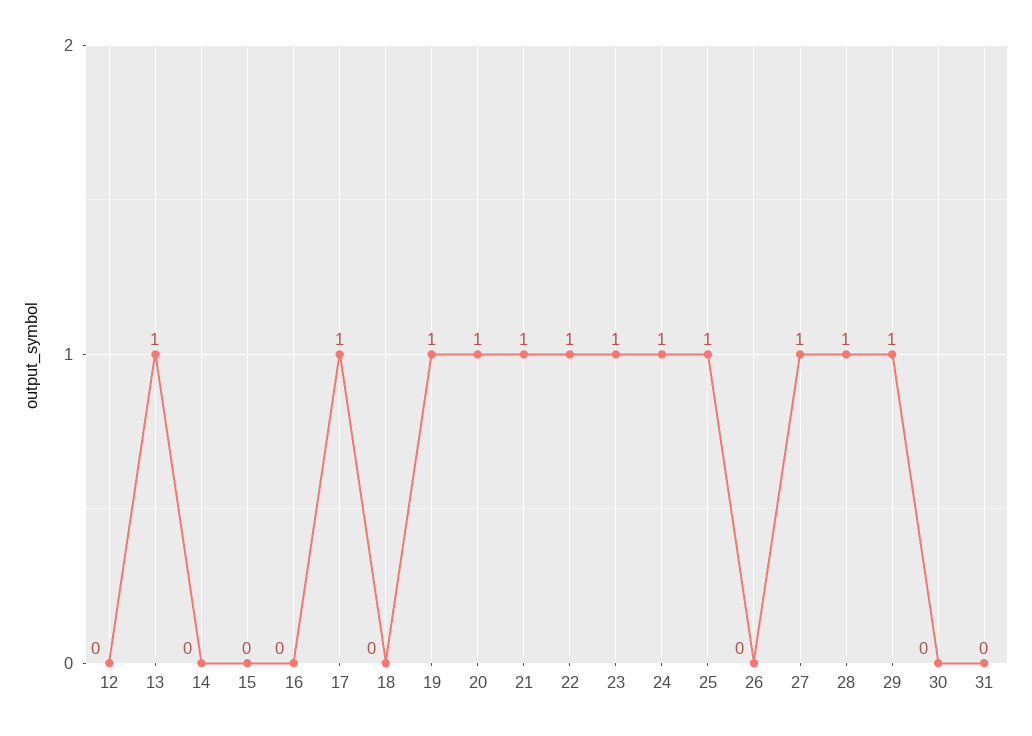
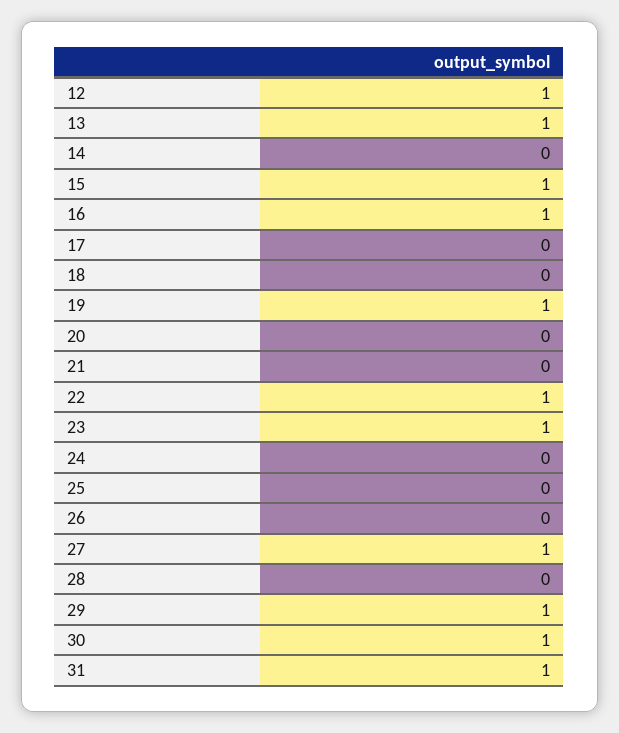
12: 0 -> 1
15: 0 -> 1
16: 0 -> 1
17: 1 -> 0
20: 1 -> 0
21: 1 -> 0
24: 1 -> 0
25: 1 -> 0
28: 1 -> 0
30: 0 -> 1
31: 0 -> 1

